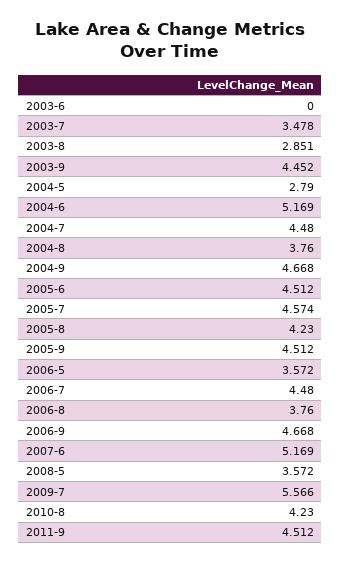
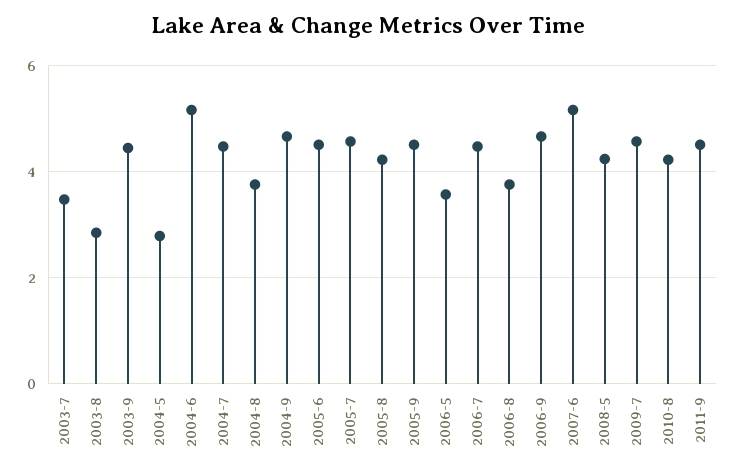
2003-6: 0 -> none
2008-5: 3.572 -> 4.2
2009-7: 5.566 -> 4.6

